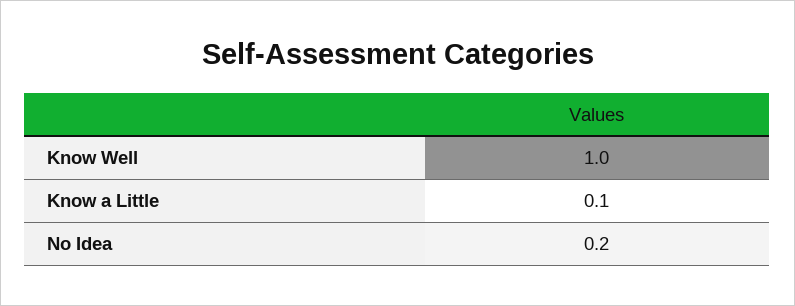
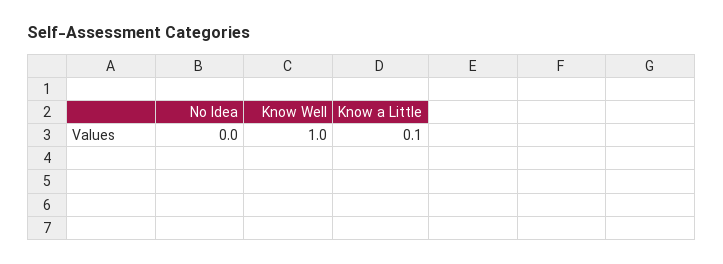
No Idea: 0.2 -> 0

